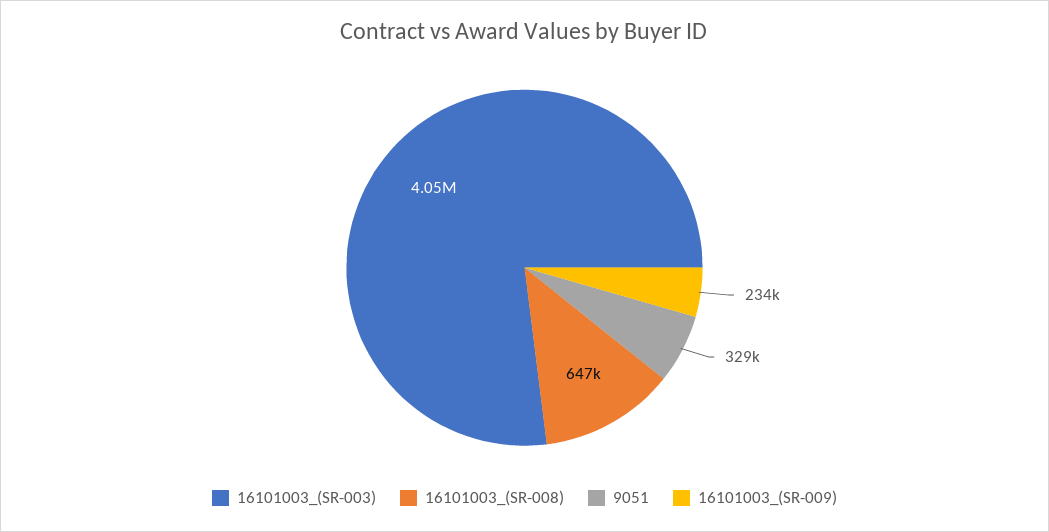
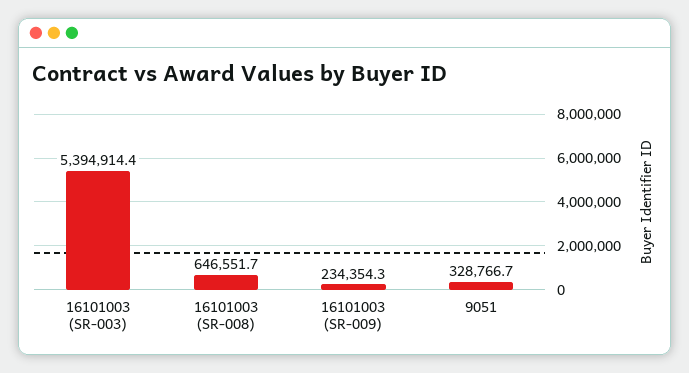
16101003_(SR-003): 4050000 -> 5394914.4

